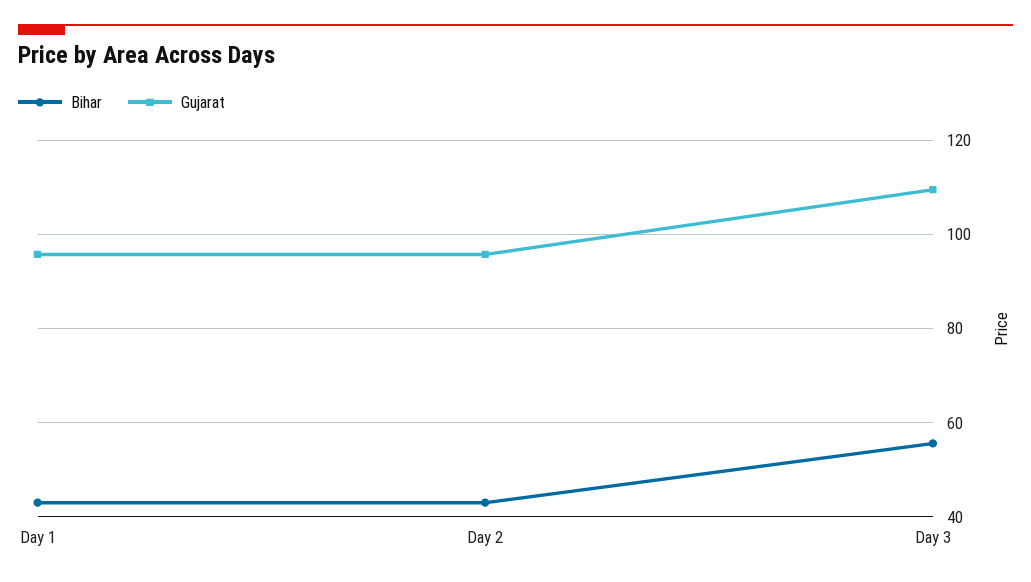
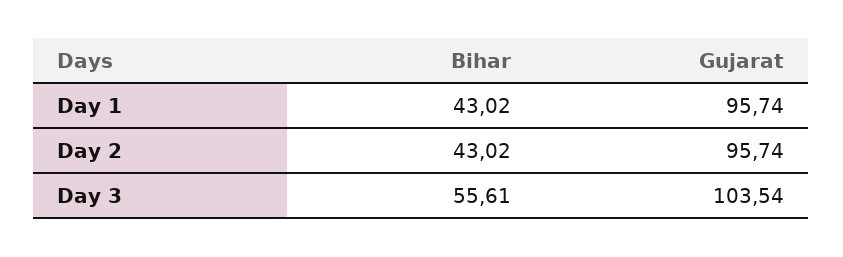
Gujarat, Day 3: 110 -> 103.54

